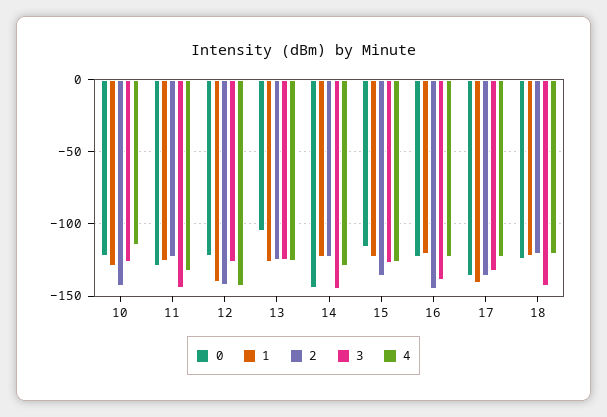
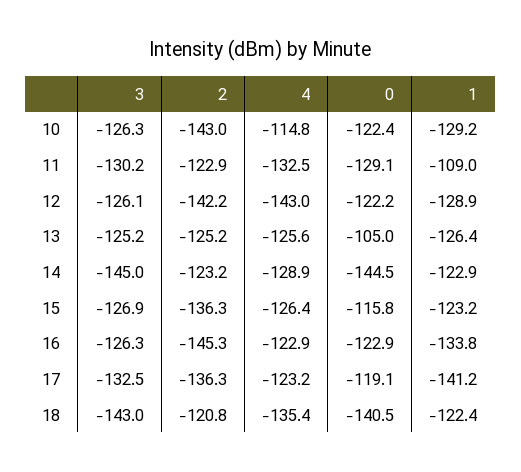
1, 11: -125 -> -109
3, 11: -145 -> -130.2
1, 12: -140 -> -128.9
1, 16: -120 -> -133.8
3, 16: -140 -> -126.3
0, 17: -135 -> -119.1
0, 18: -125 -> -140.5
4, 18: -120 -> -135.4

